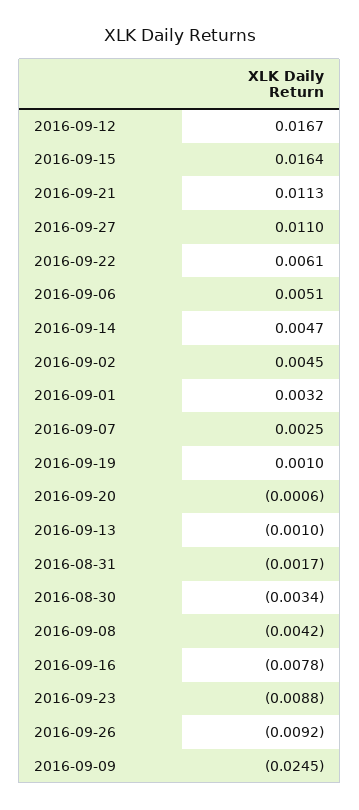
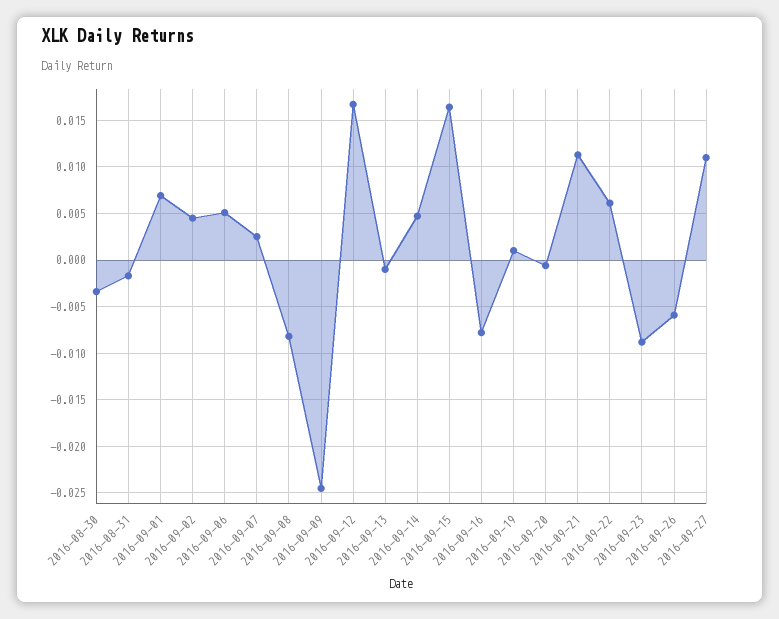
2016-09-01: 0.0032 -> 0.007
2016-09-08: -0.0042 -> -0.008
2016-09-26: -0.0092 -> -0.006

